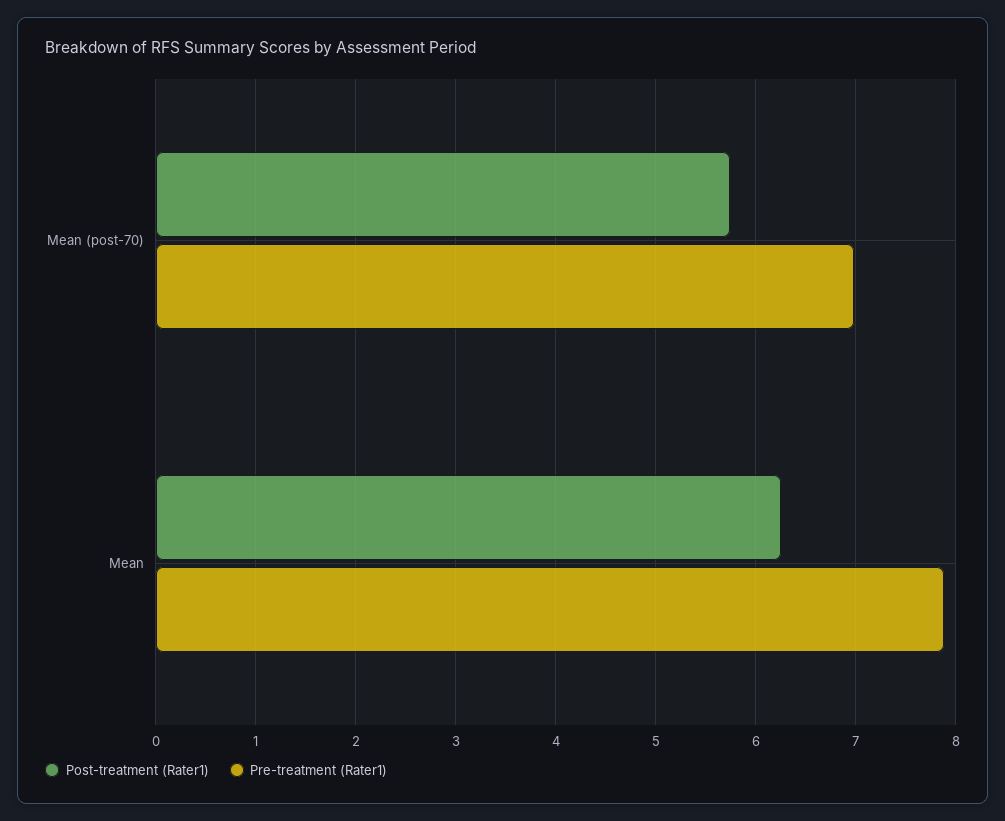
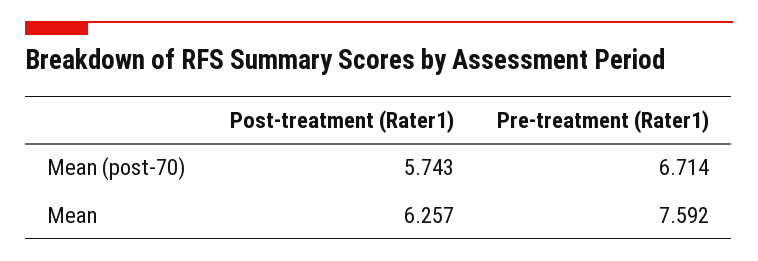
Pre-treatment (Rater1), Mean (post-70): 7 -> 6.714
Pre-treatment (Rater1), Mean: 7.9 -> 7.592

